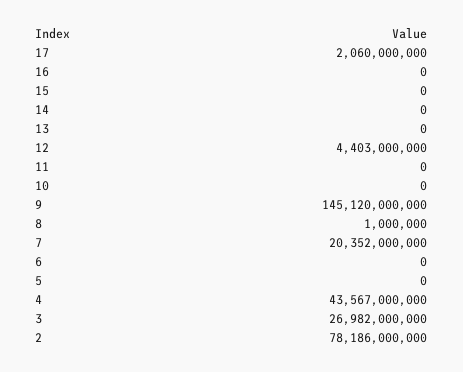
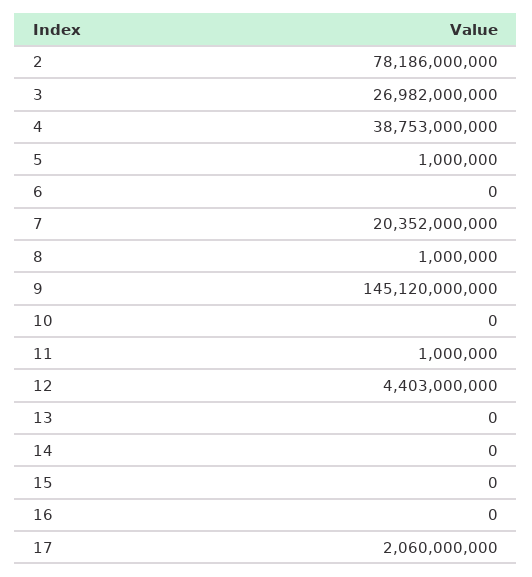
11: 0 -> 1000000
5: 0 -> 1000000
4: 43567000000 -> 38753000000

